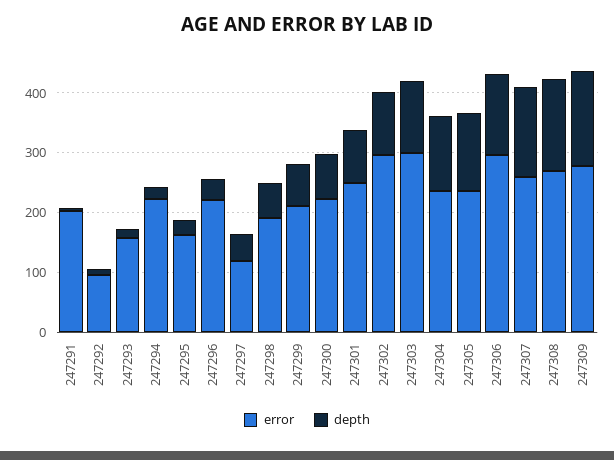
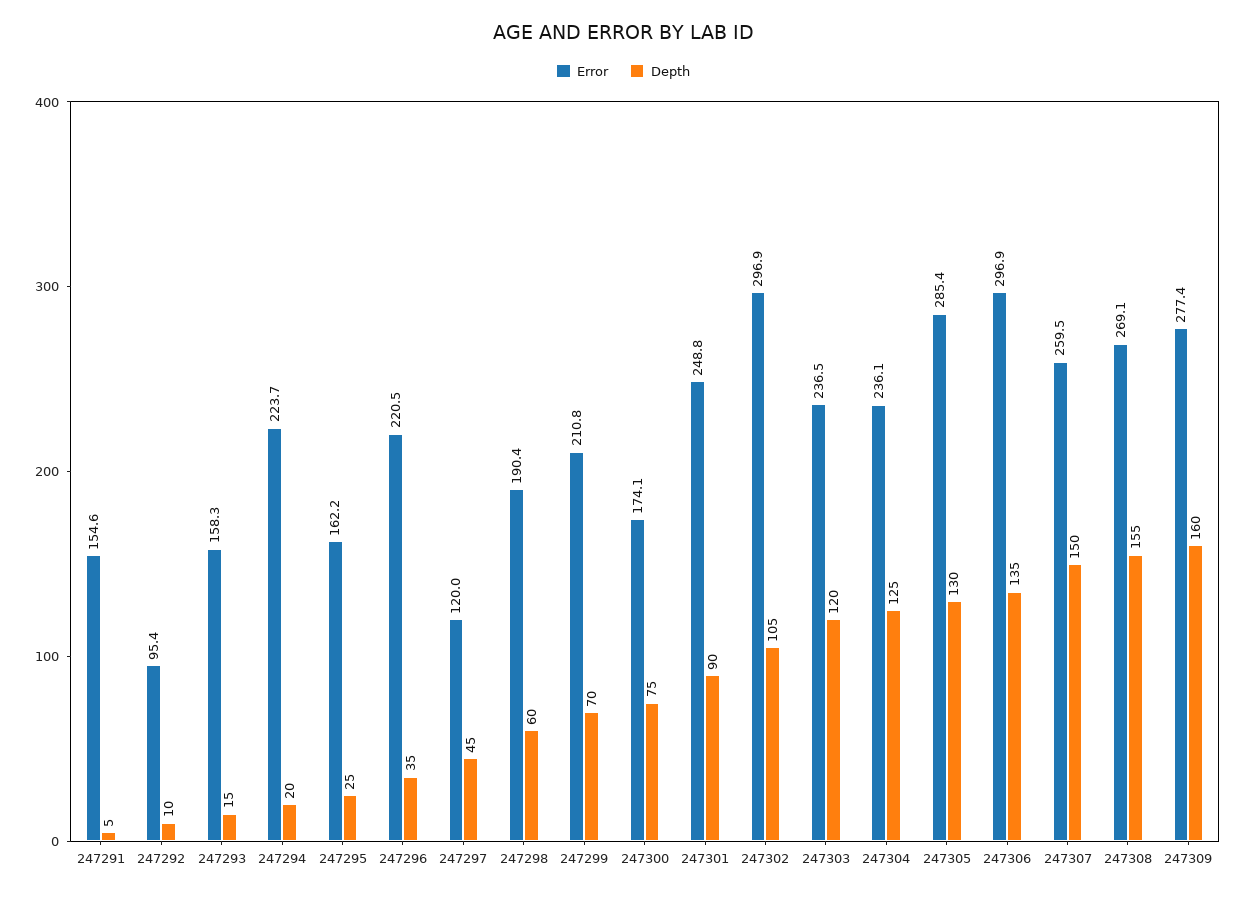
error, 247291: 200 -> 154.6
error, 247300: 220 -> 174.1
error, 247303: 300 -> 236.5
error, 247305: 240 -> 285.4

